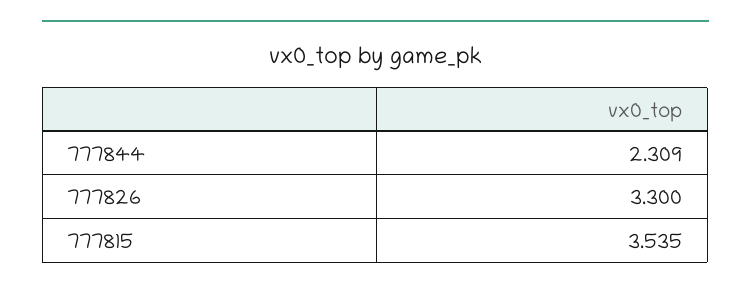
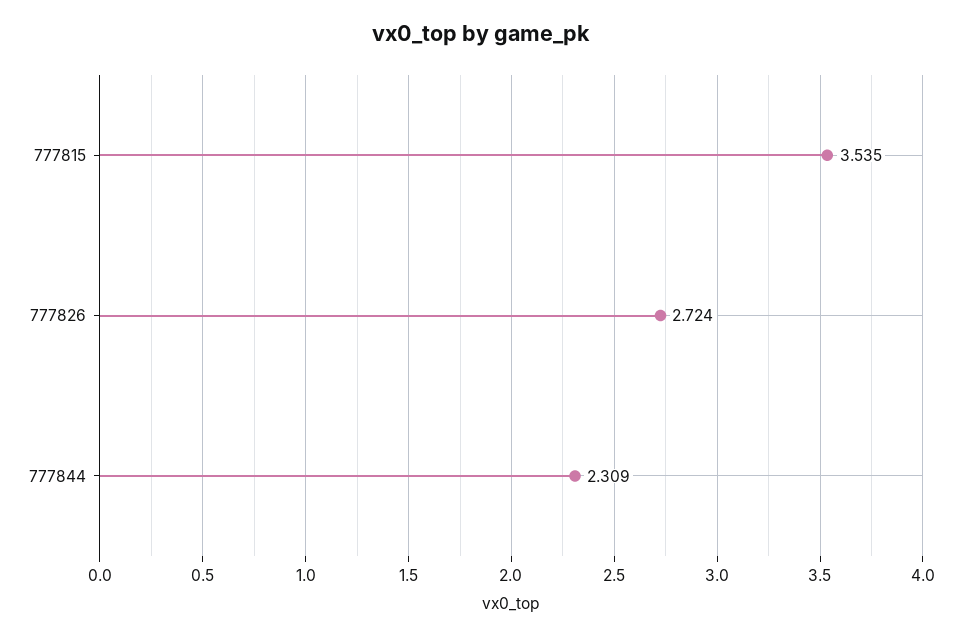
777826: 3.3 -> 2.724

